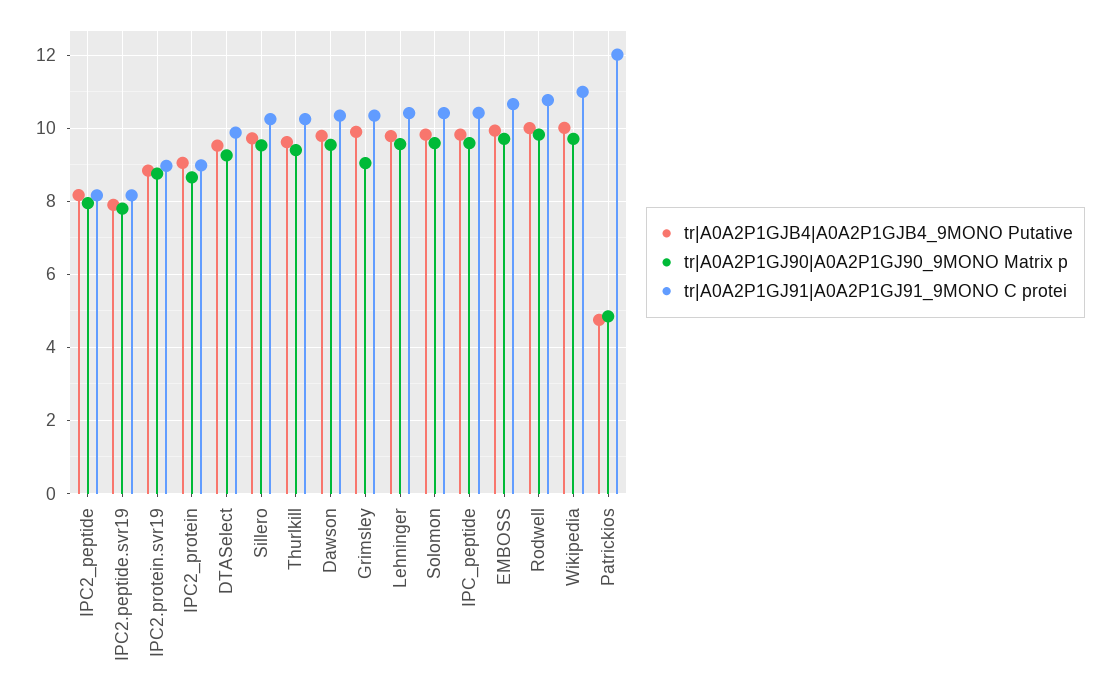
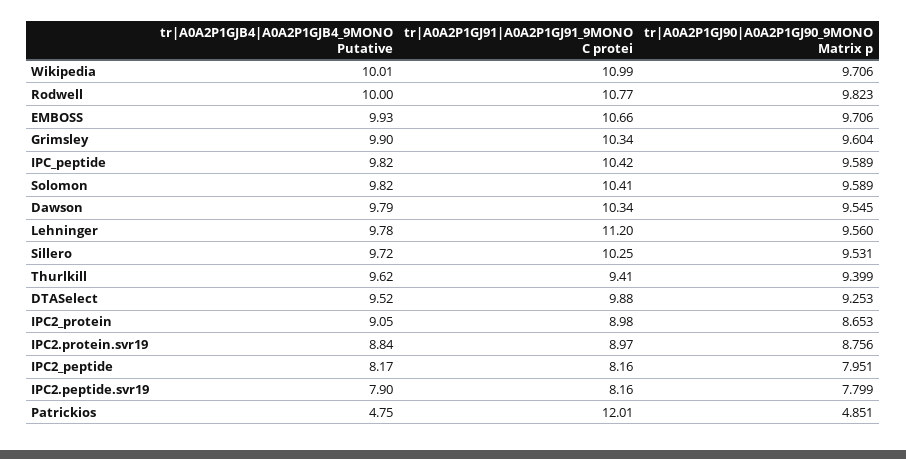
tr|A0A2P1GJ91|A0A2P1GJ91_9MONO C protei, Thurlkill: 10.2 -> 9.41
tr|A0A2P1GJ90|A0A2P1GJ90_9MONO Matrix p, Grimsley: 9 -> 9.604
tr|A0A2P1GJ91|A0A2P1GJ91_9MONO C protei, Lehninger: 10.4 -> 11.2

